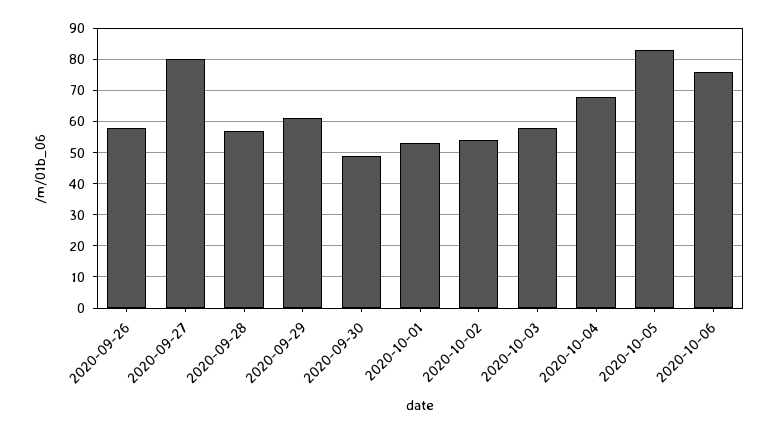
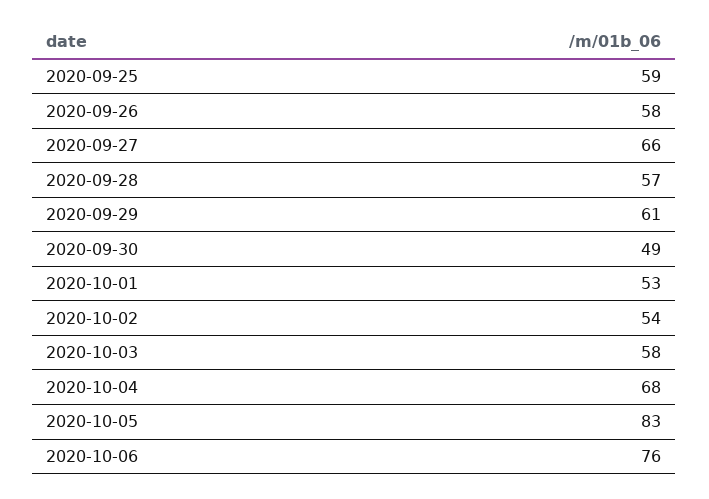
2020-09-27: 80 -> 66
2020-09-25: none -> 59

